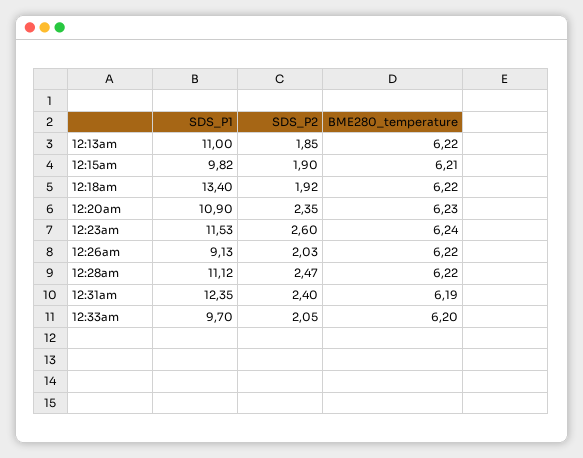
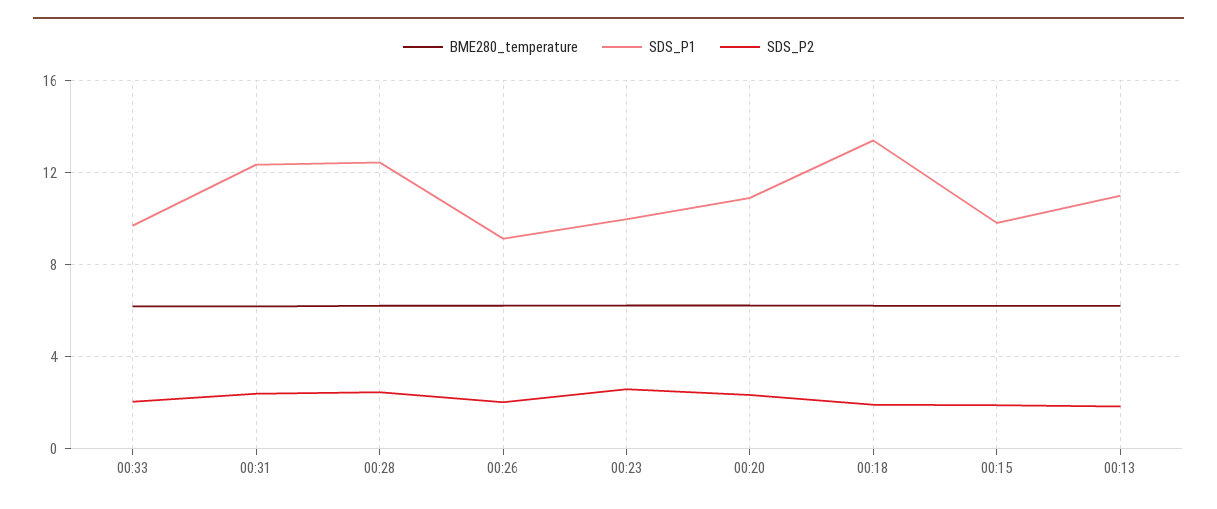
SDS_P1, 12:23am: 11.53 -> 10
SDS_P1, 12:28am: 11.12 -> 12.5

